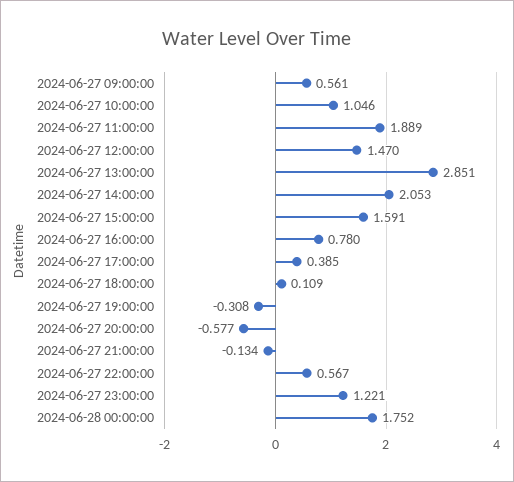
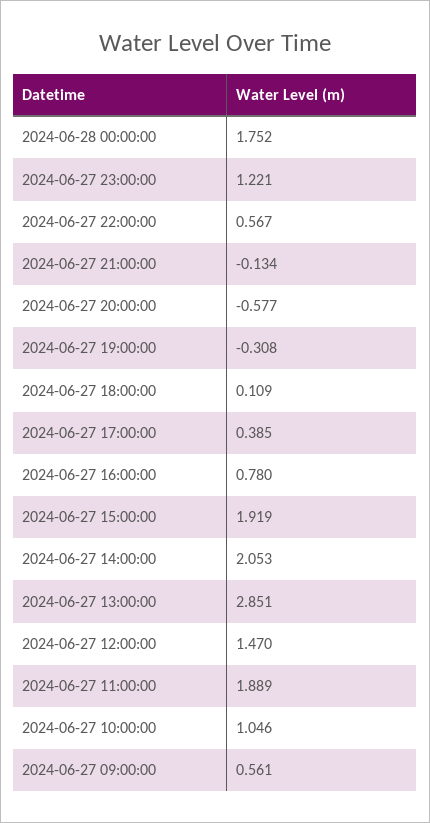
2024-06-27 15:00:00: 1.591 -> 1.919

